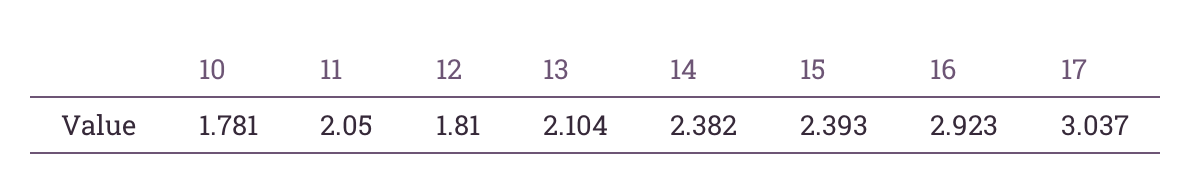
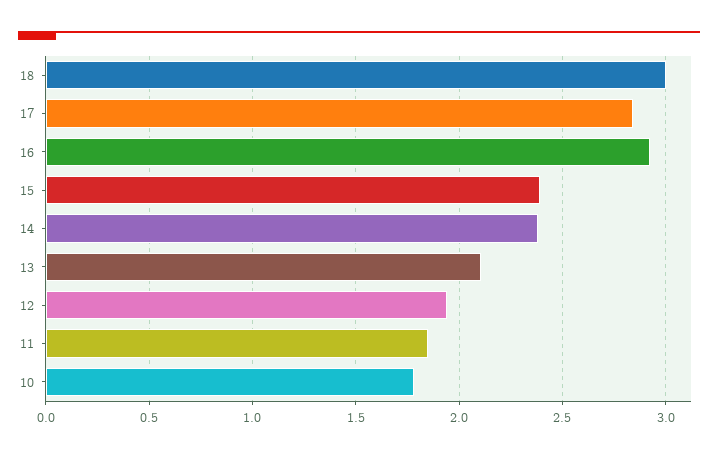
11: 2.05 -> 1.85
12: 1.81 -> 1.95
17: 3.037 -> 2.85
18: none -> 3

